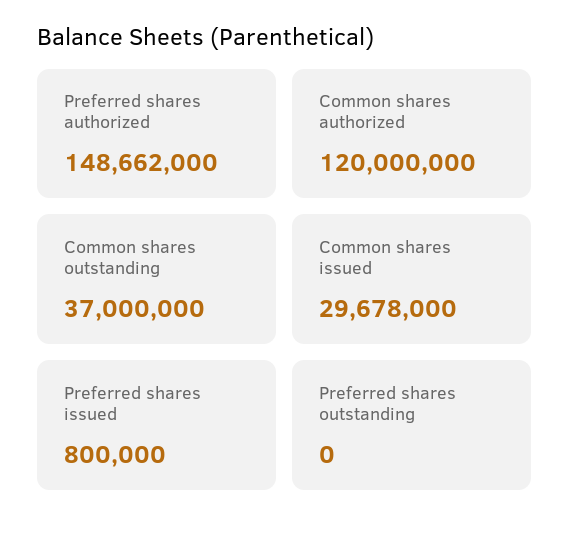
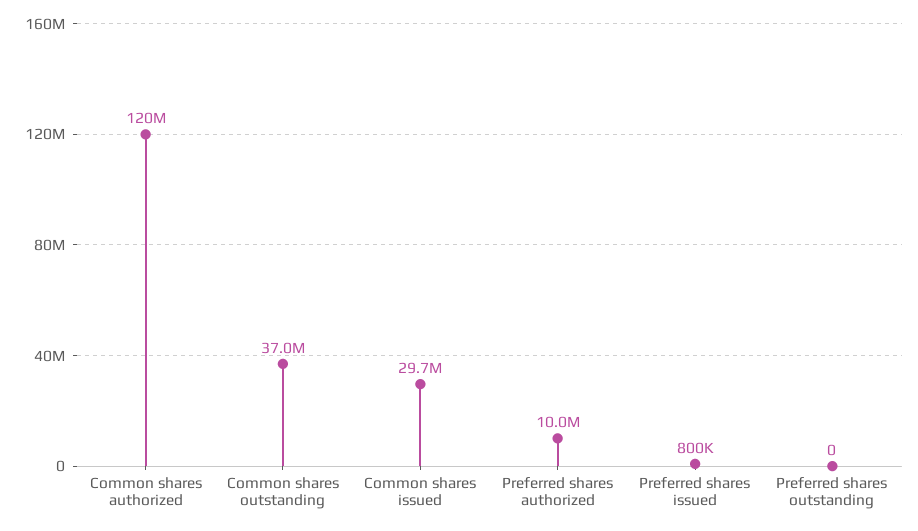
Preferred shares authorized: 148662000 -> 10000000

